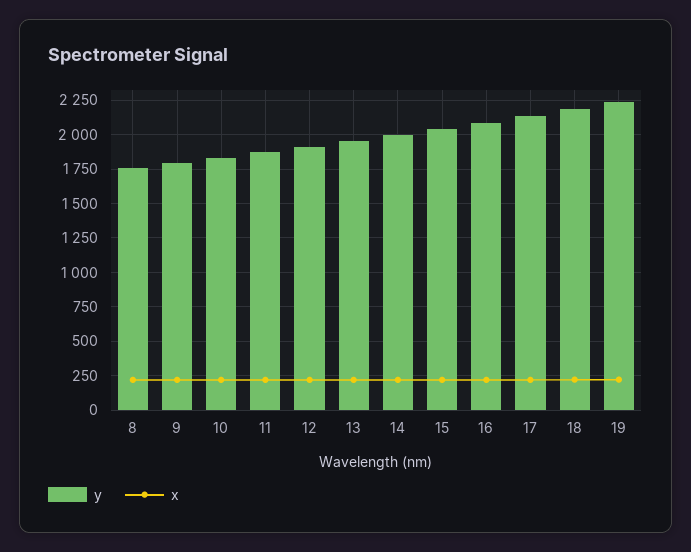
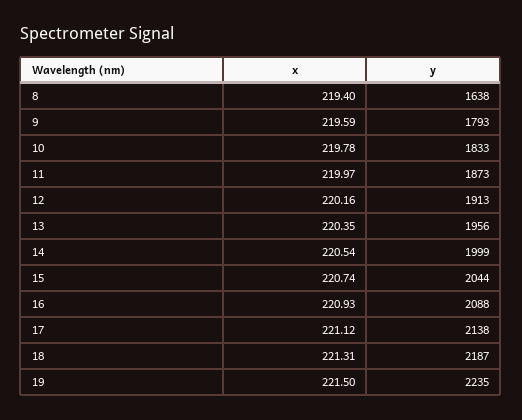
y, 8: 1750 -> 1638

